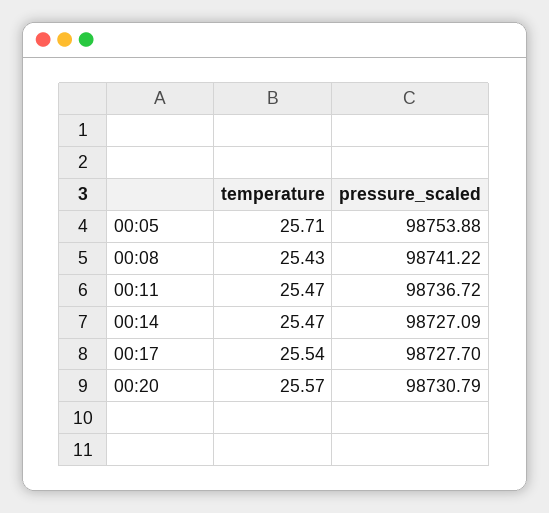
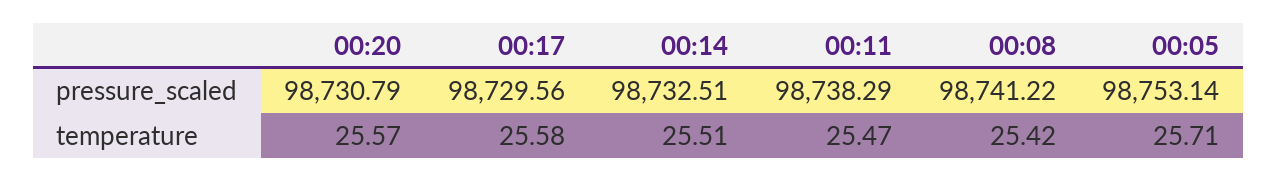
pressure_scaled, 00:05: 98753.88 -> 98753.14
temperature, 00:08: 25.43 -> 25.42
pressure_scaled, 00:11: 98736.72 -> 98738.29
temperature, 00:14: 25.47 -> 25.51
pressure_scaled, 00:14: 98727.09 -> 98732.51
temperature, 00:17: 25.54 -> 25.58
pressure_scaled, 00:17: 98727.7 -> 98729.56

